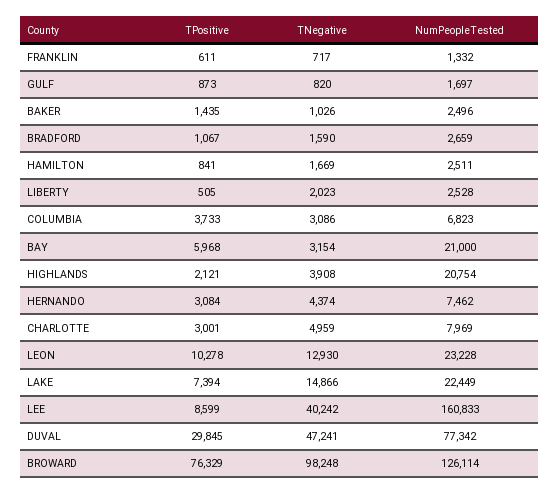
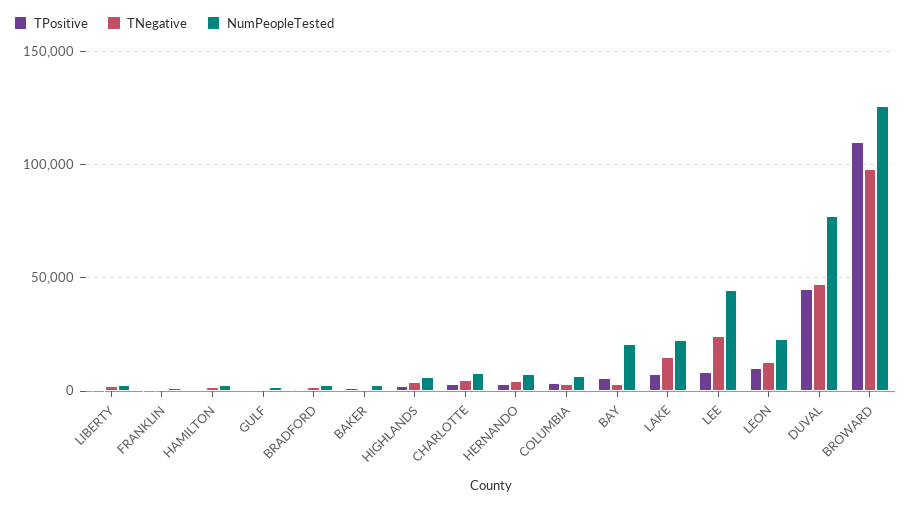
NumPeopleTested, HIGHLANDS: 20754 -> 5000
TNegative, LEE: 40242 -> 25000
NumPeopleTested, LEE: 160833 -> 45000
TPositive, DUVAL: 29845 -> 45000
TPositive, BROWARD: 76329 -> 110000

